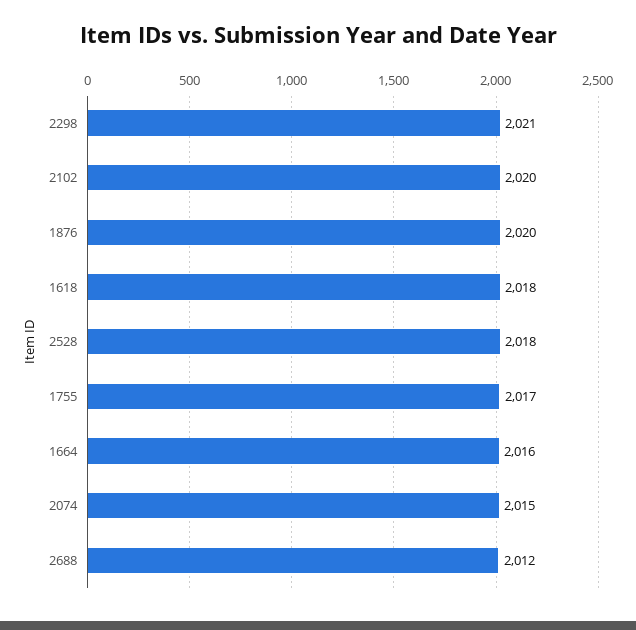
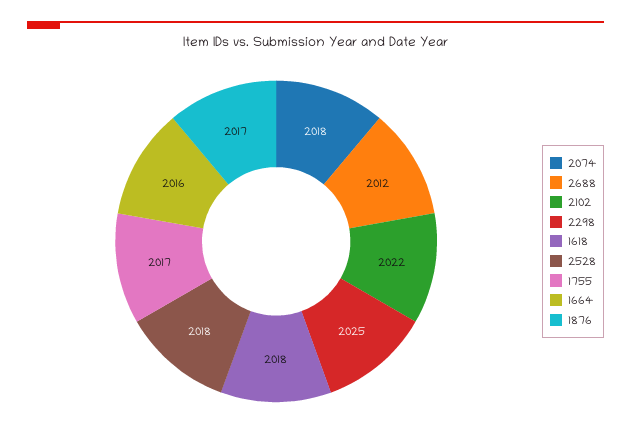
2298: 2021 -> 2025
2102: 2020 -> 2022
1876: 2020 -> 2017
2074: 2015 -> 2018

